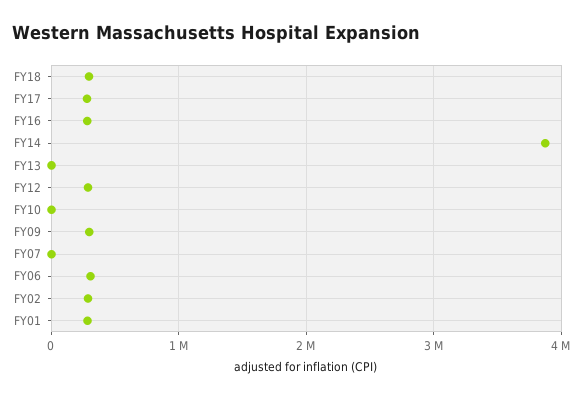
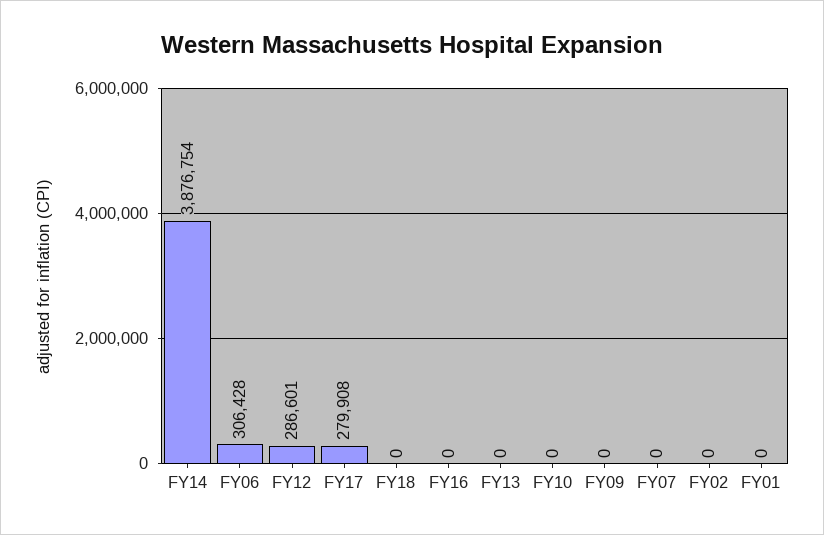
FY18: 300000 -> 0
FY16: 300000 -> 0
FY09: 300000 -> 0
FY02: 300000 -> 0
FY01: 300000 -> 0

